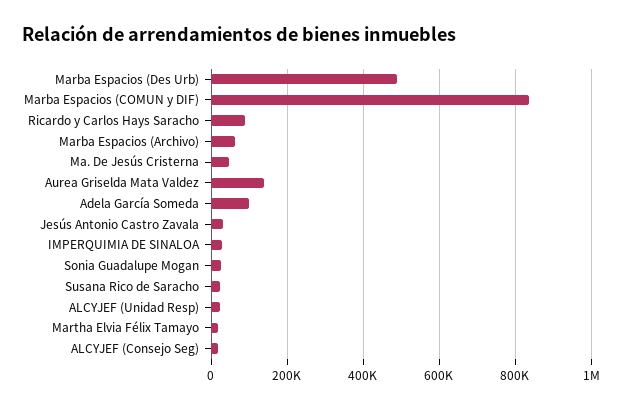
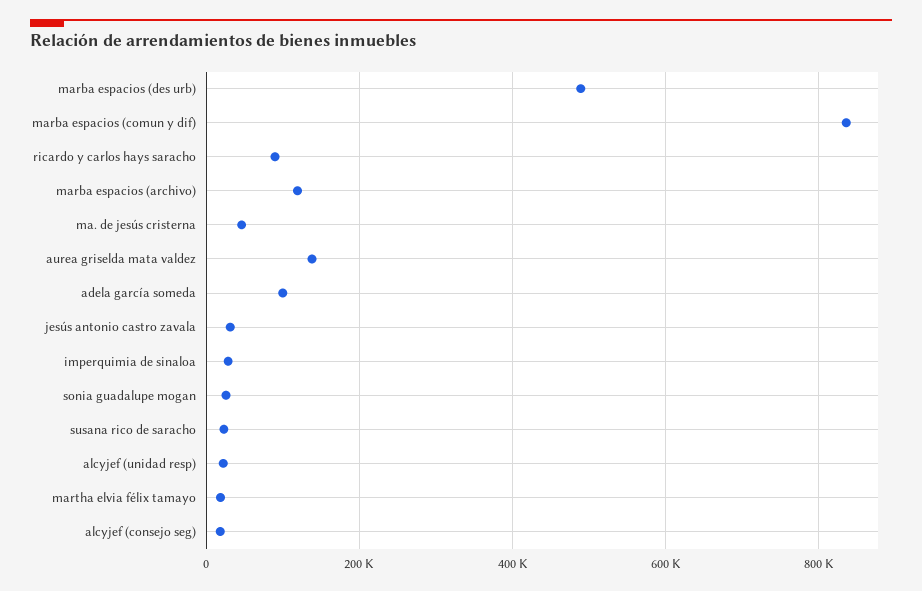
Marba Espacios (Archivo): 60000 -> 120000

